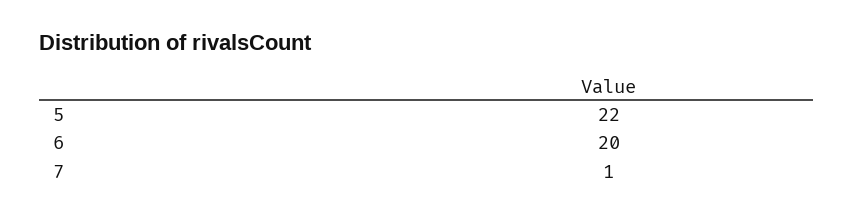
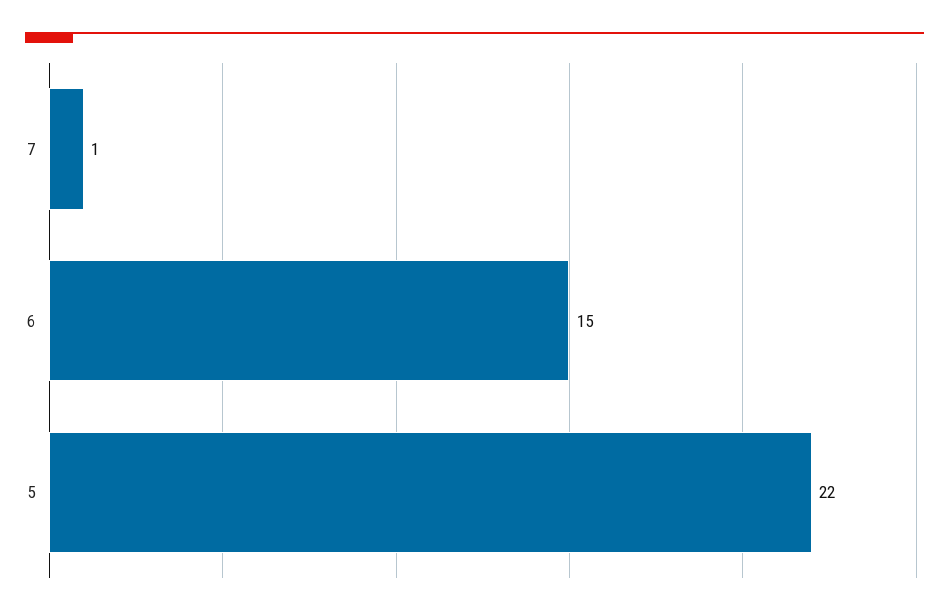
6: 20 -> 15

